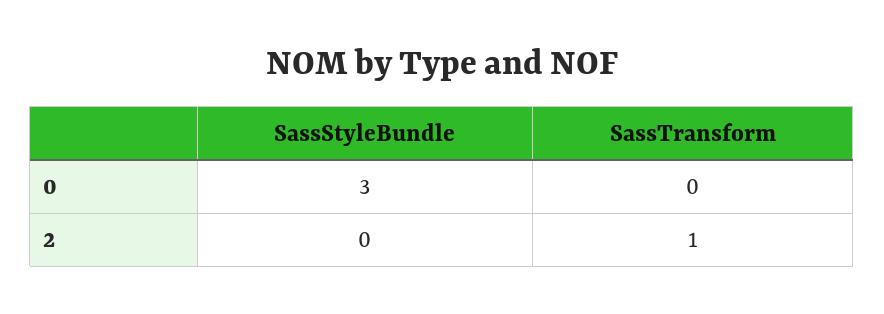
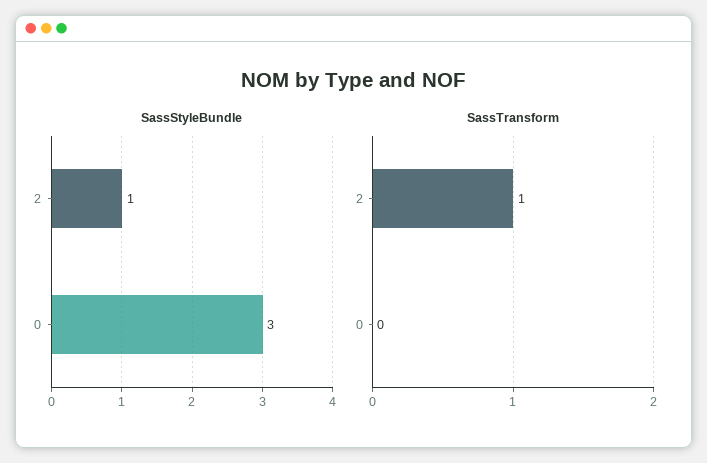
SassStyleBundle, 2: 0 -> 1

